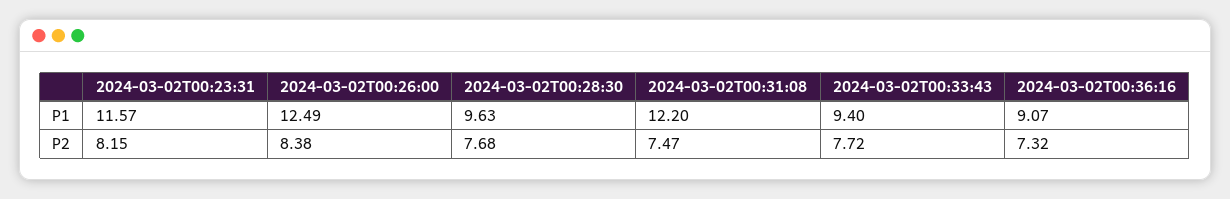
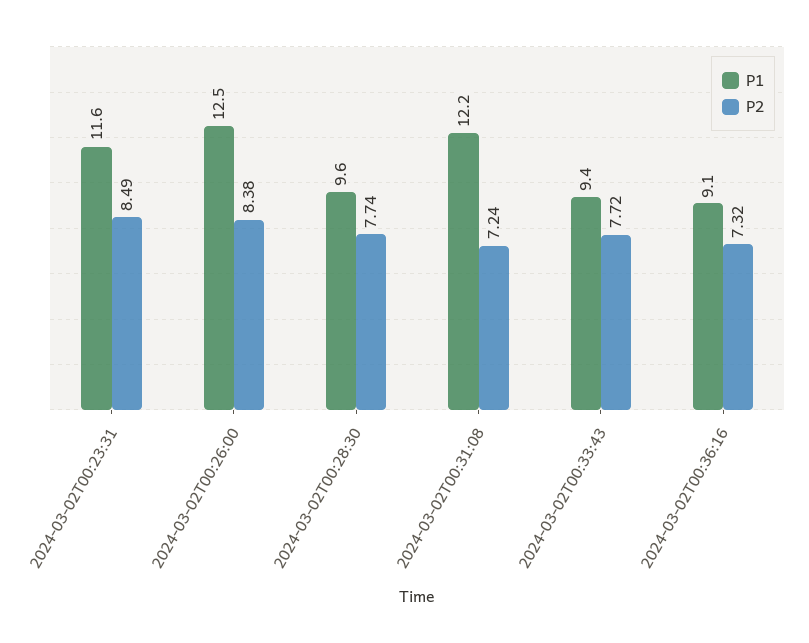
P2, 2024-03-02T00:23:31: 8.15 -> 8.49
P2, 2024-03-02T00:28:30: 7.68 -> 7.74
P2, 2024-03-02T00:31:08: 7.47 -> 7.24

